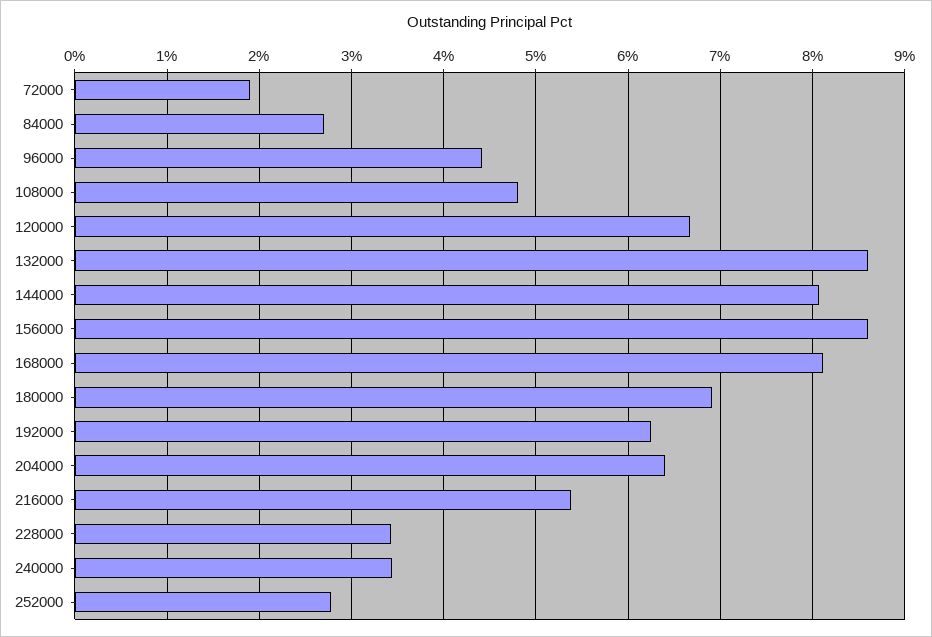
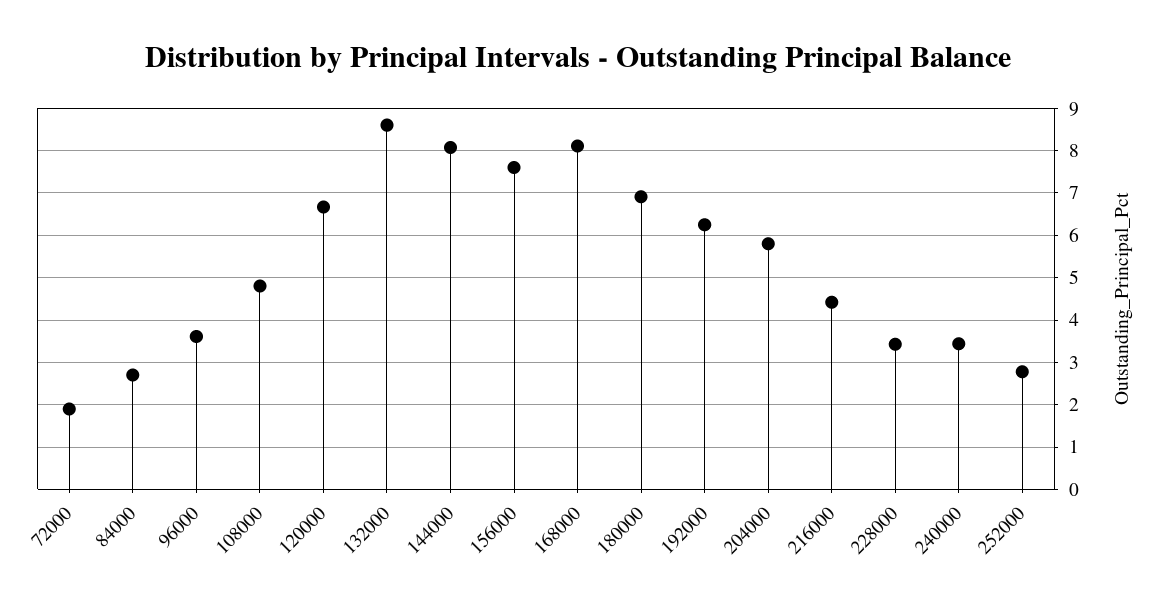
96000: 4.4 -> 3.6
156000: 8.6 -> 7.6
204000: 6.4 -> 5.8
216000: 5.4 -> 4.4

